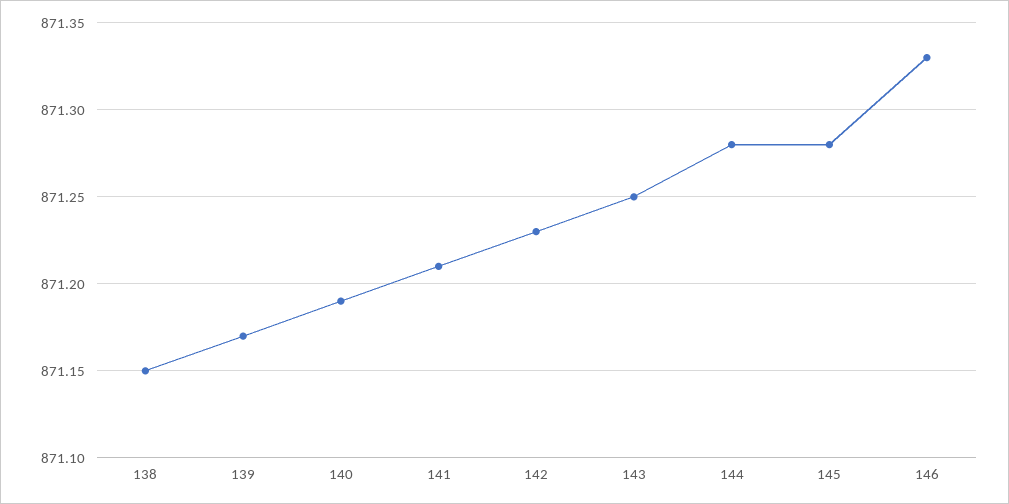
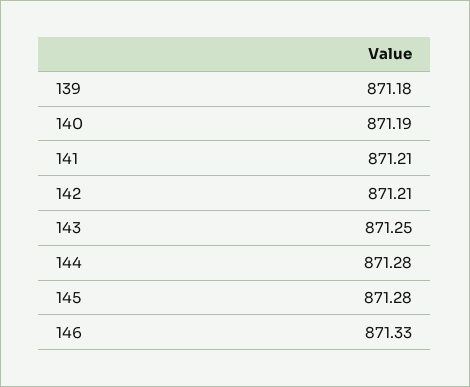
138: 871.15 -> none
139: 871.17 -> 871.18
142: 871.23 -> 871.21

